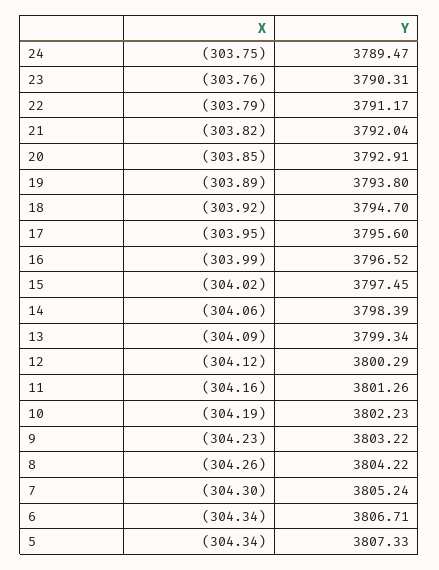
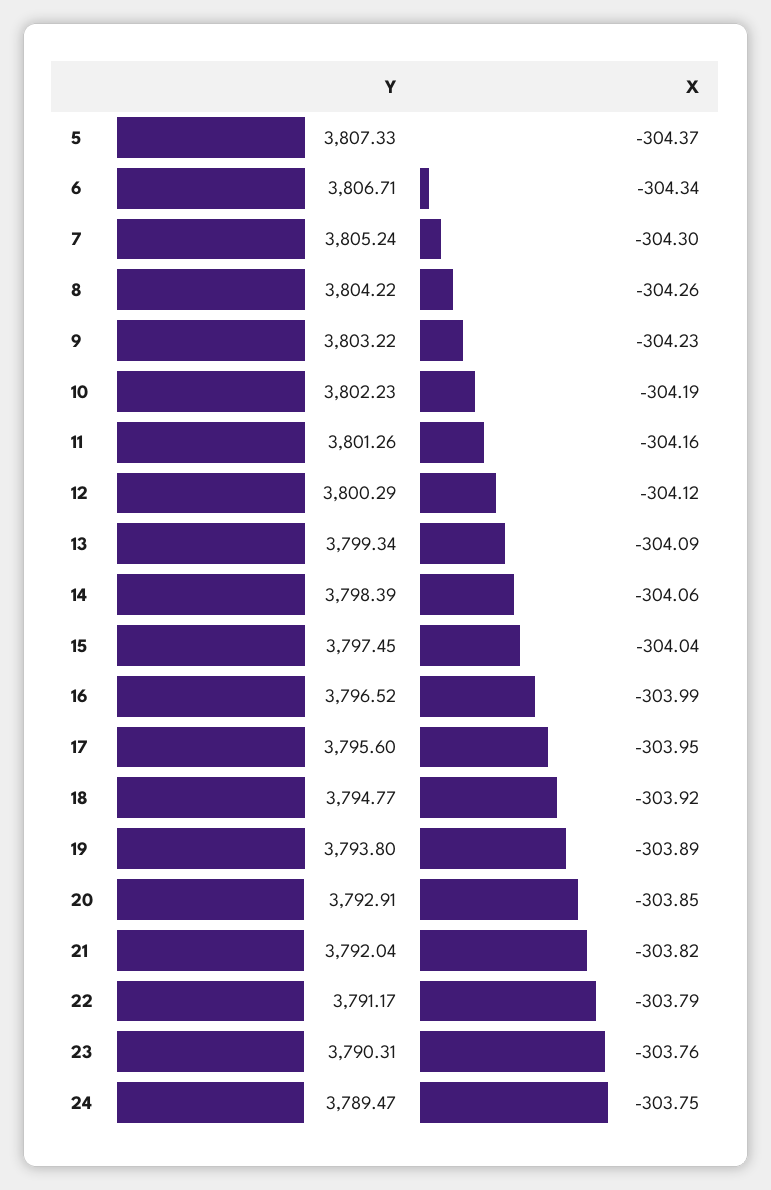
Y, 18: 3794.7 -> 3794.77
X, 15: -304.02 -> -304.04
X, 5: -304.34 -> -304.37

